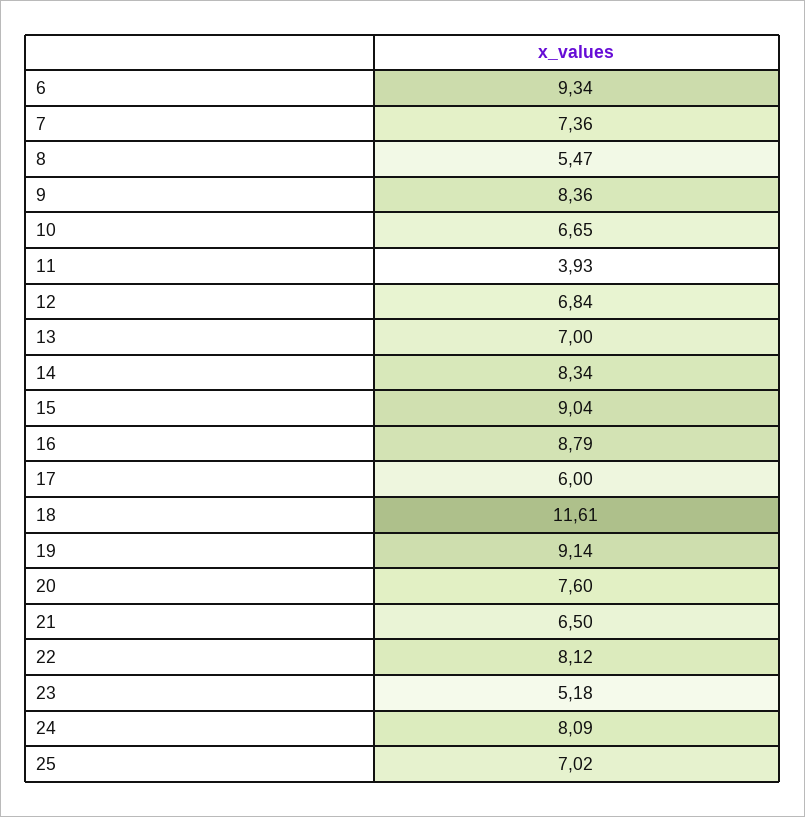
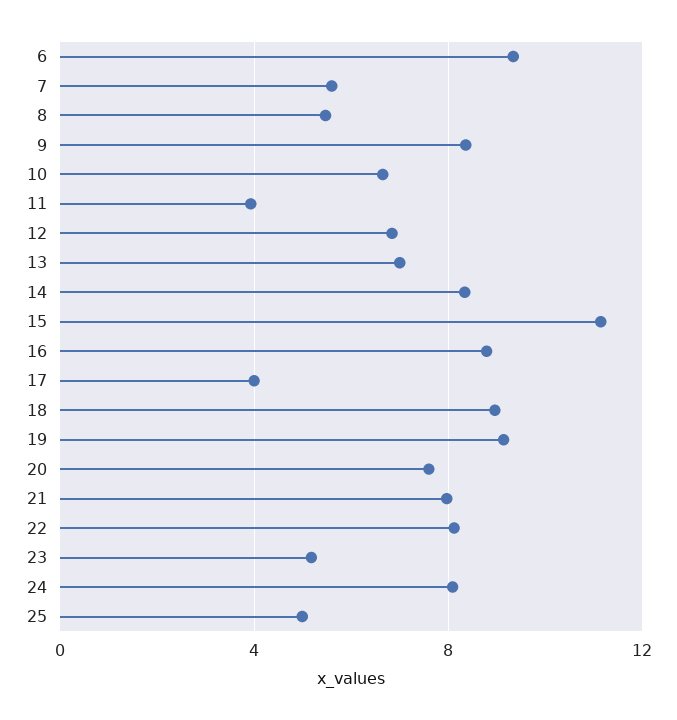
7: 7.36 -> 5.5
15: 9.04 -> 11
17: 6 -> 4
18: 11.61 -> 9
21: 6.5 -> 8
25: 7.02 -> 5

